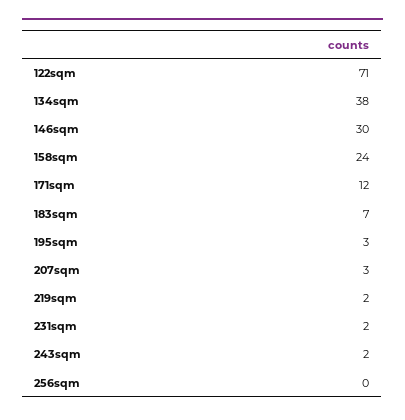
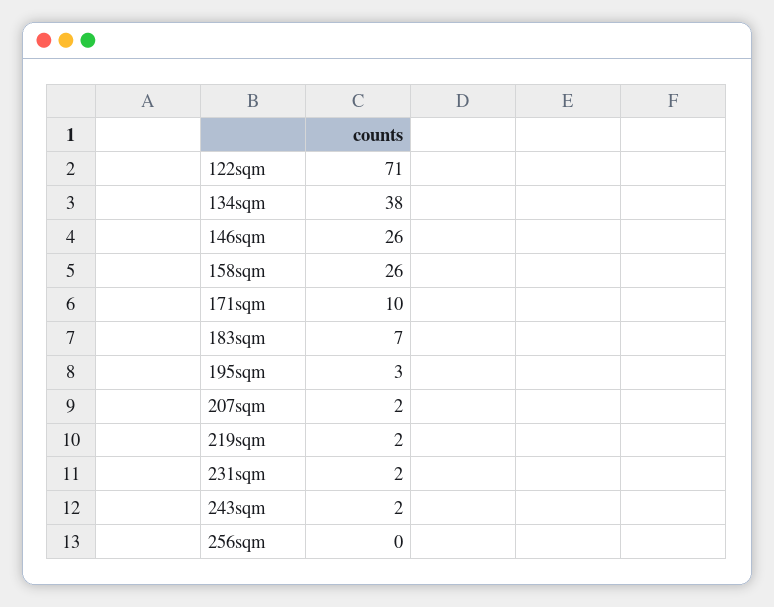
146sqm: 30 -> 26
158sqm: 24 -> 26
171sqm: 12 -> 10
207sqm: 3 -> 2

